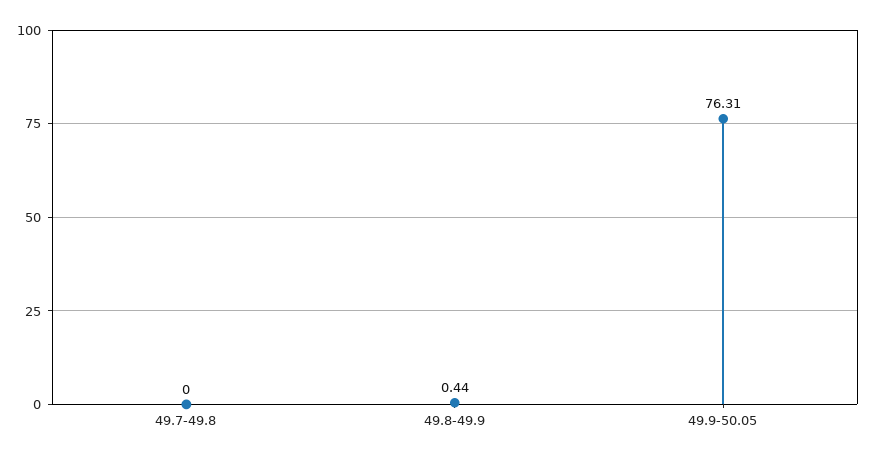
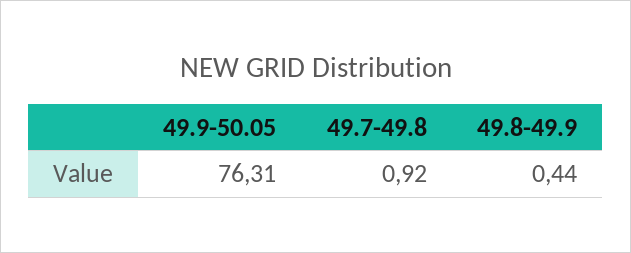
49.7-49.8: 0 -> 0.92

